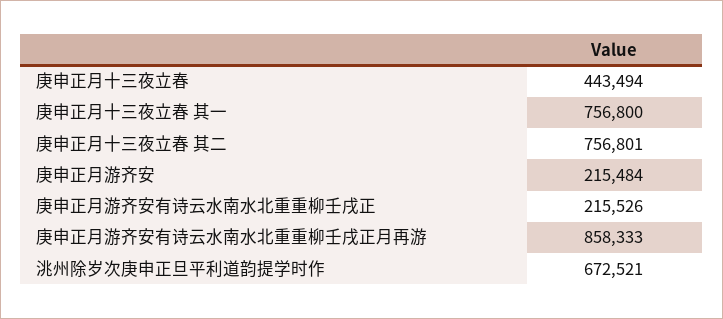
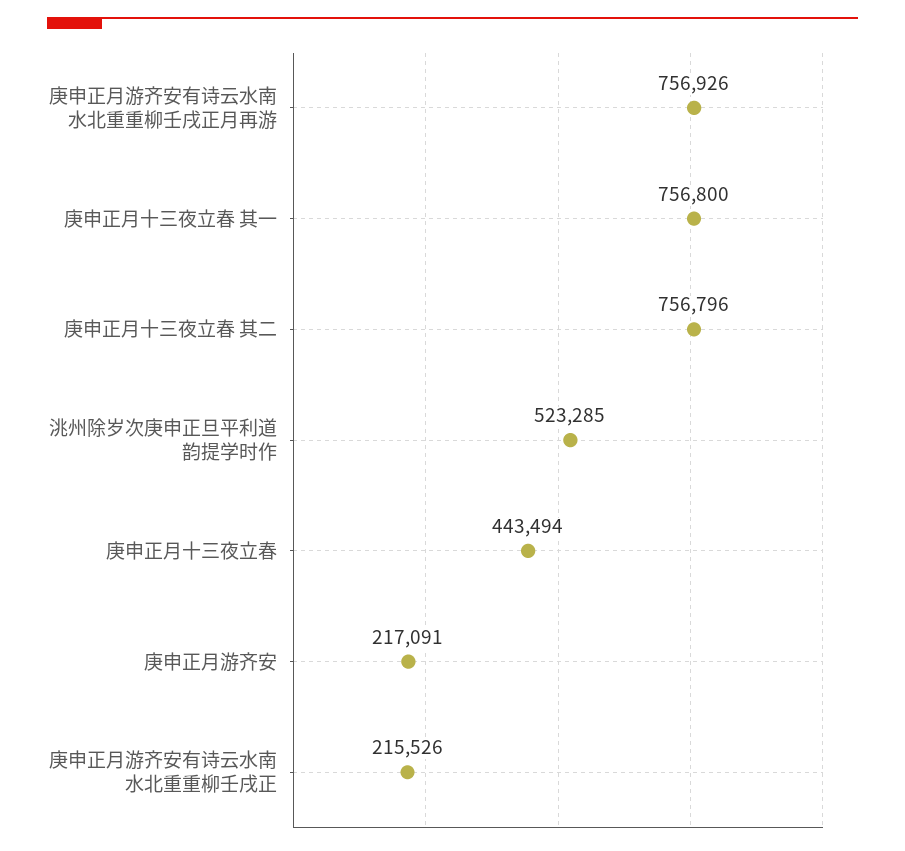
庚申正月十三夜立春 其二: 756801 -> 756796
庚申正月游齐安: 215484 -> 217091
庚申正月游齐安有诗云水南水北重重柳壬戌正月再游: 858333 -> 756926
洮州除岁次庚申正旦平利道韵提学时作: 672521 -> 523285

